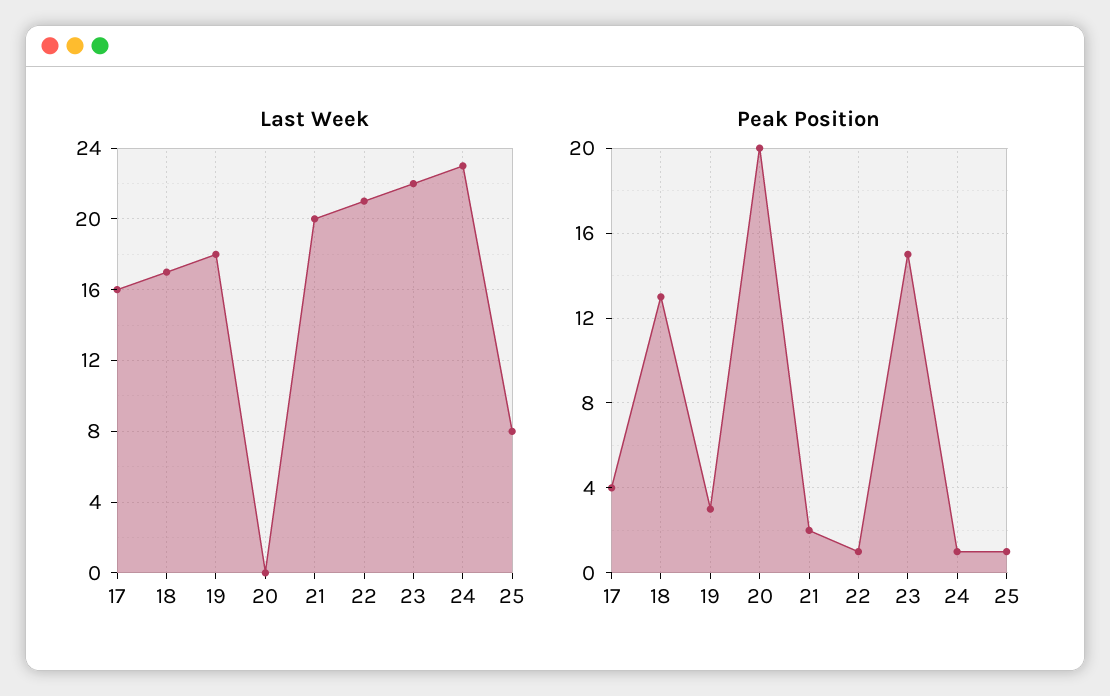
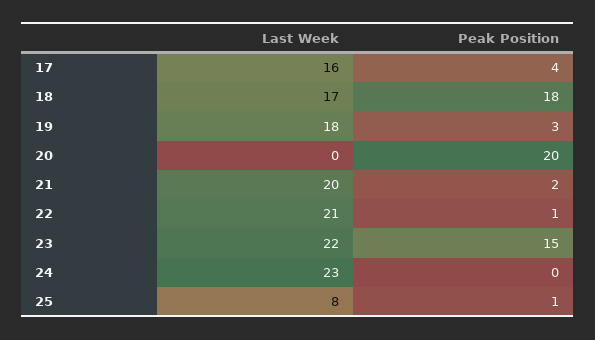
Peak Position, 18: 13 -> 18
Peak Position, 24: 1 -> 0

